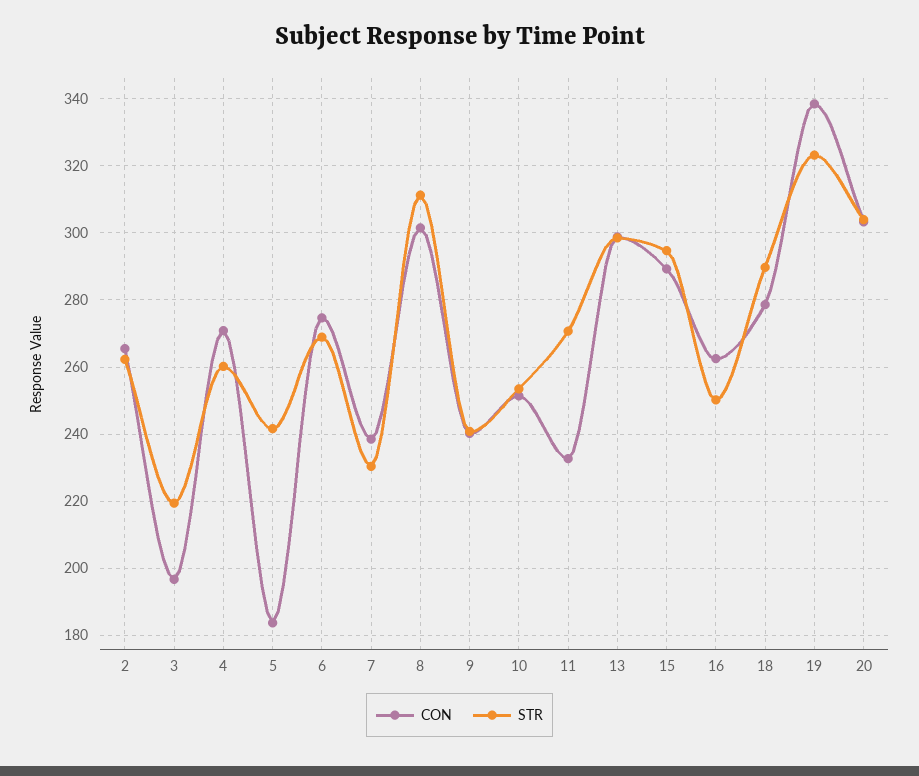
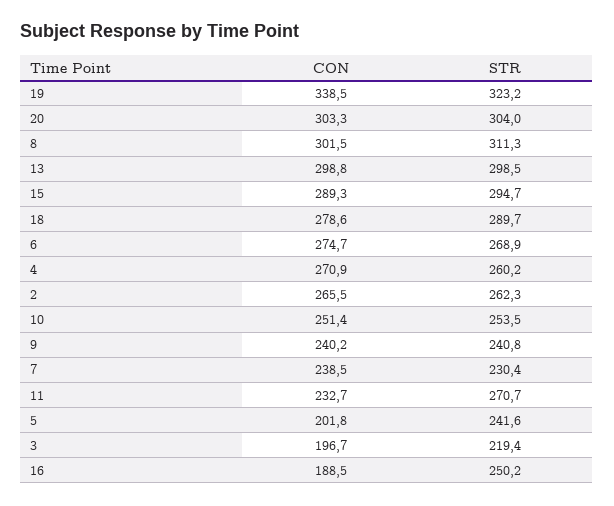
CON, 5: 184 -> 201.8
CON, 16: 262 -> 188.5

